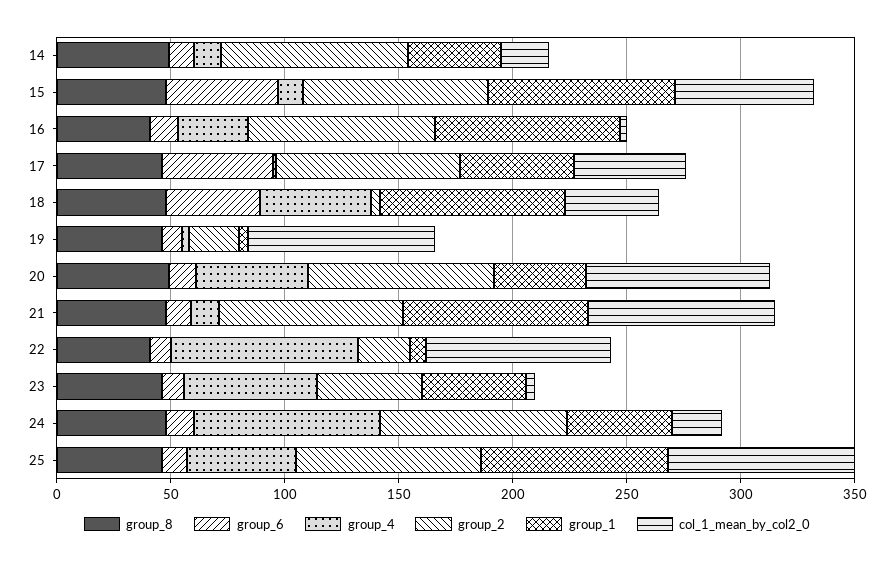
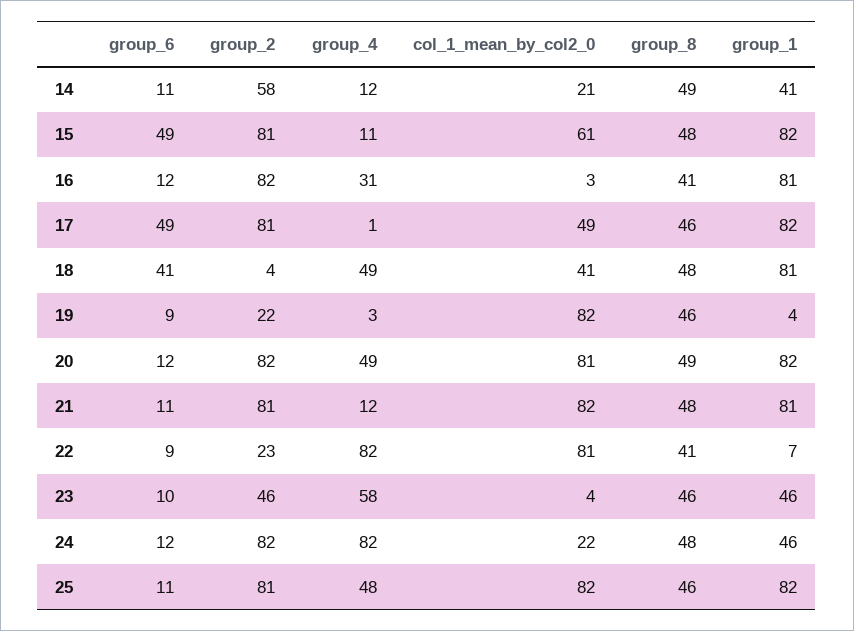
group_2, 14: 80 -> 58
group_1, 17: 50 -> 82
group_1, 20: 40 -> 82

